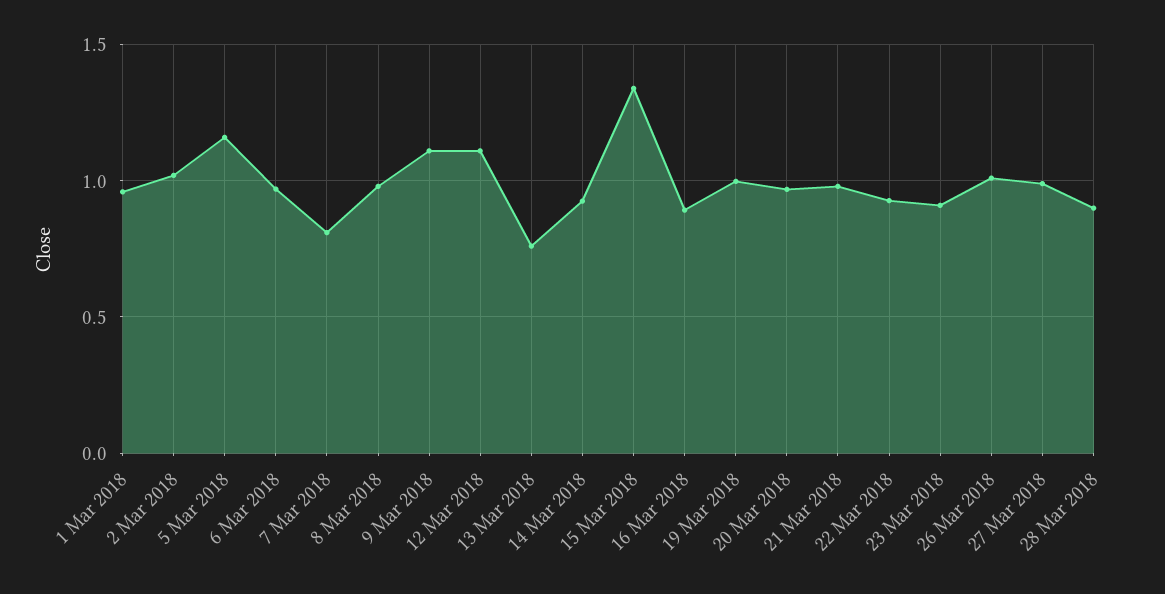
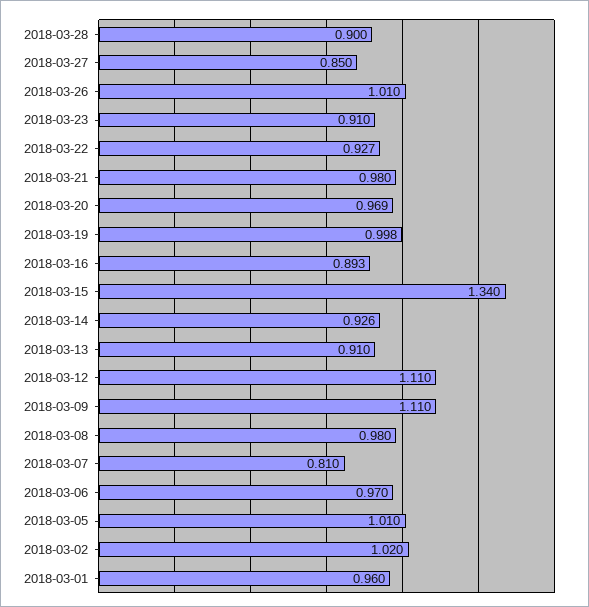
5 Mar 2018: 1.15 -> 1.01
13 Mar 2018: 0.75 -> 0.91
27 Mar 2018: 1 -> 0.85

